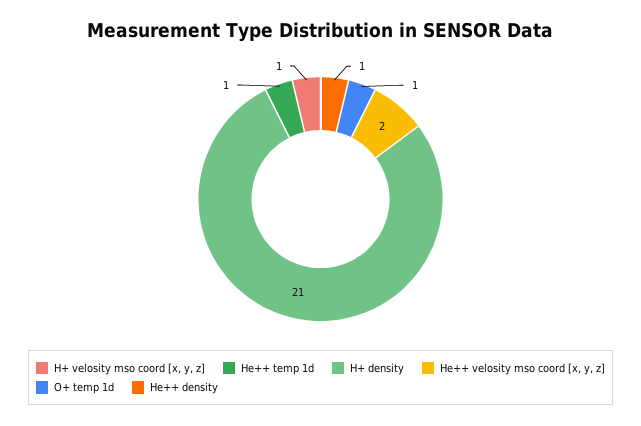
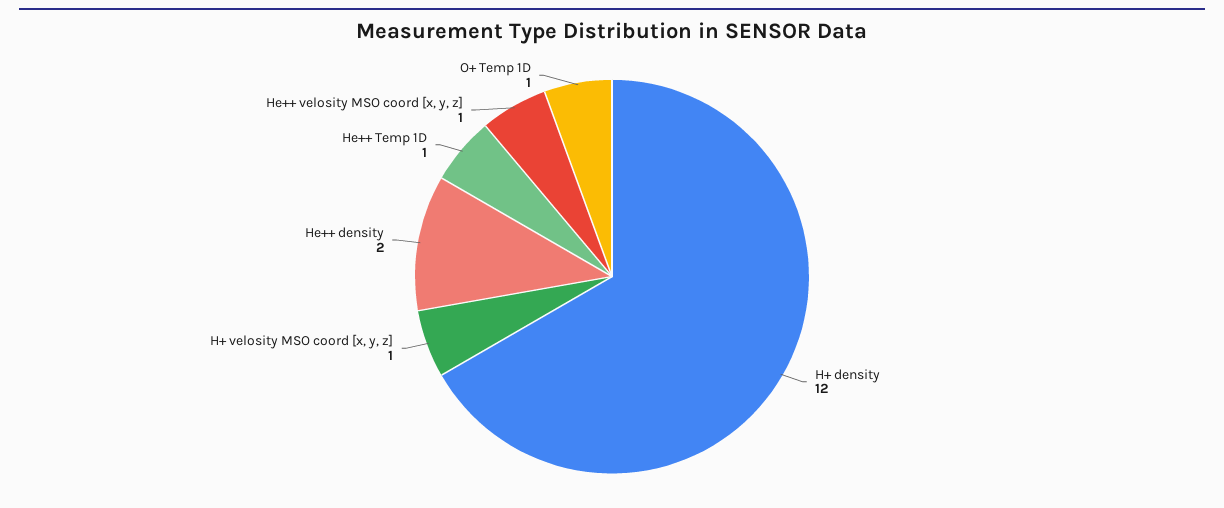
H+ density: 21 -> 12
He++ velosity mso coord [x, y, z]: 2 -> 1
He++ density: 1 -> 2

